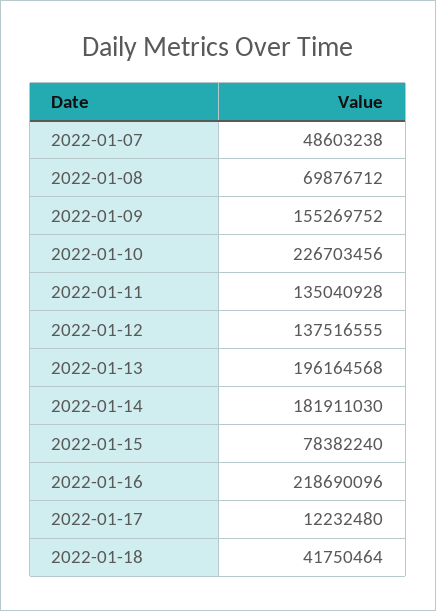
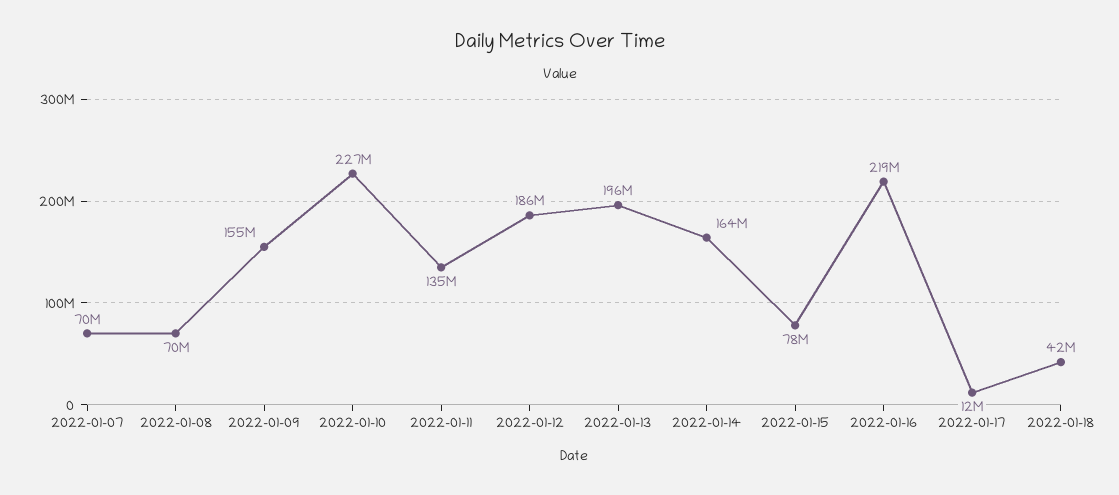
2022-01-07: 48603238 -> 70000000
2022-01-12: 137516555 -> 186000000
2022-01-14: 181911030 -> 164000000

